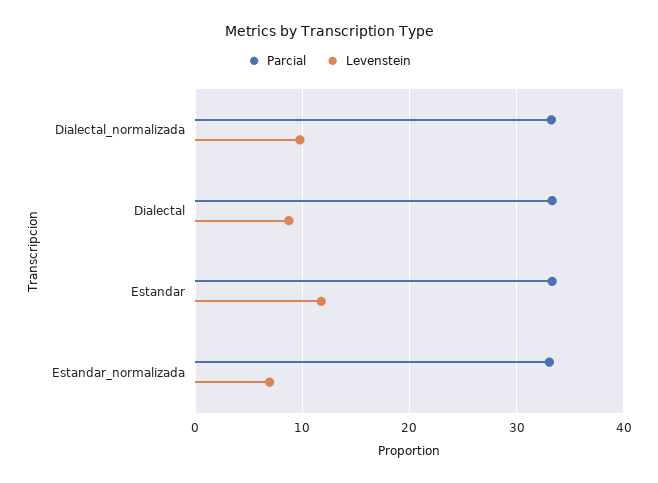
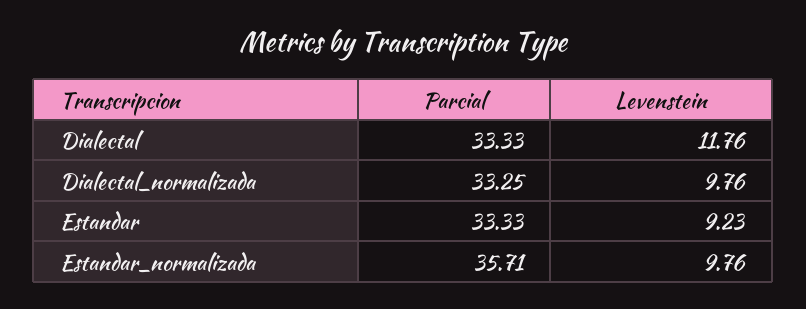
Levenstein, Dialectal: 9 -> 11.76
Levenstein, Estandar: 12 -> 9.23
Parcial, Estandar_normalizada: 33 -> 35.71
Levenstein, Estandar_normalizada: 7 -> 9.76

